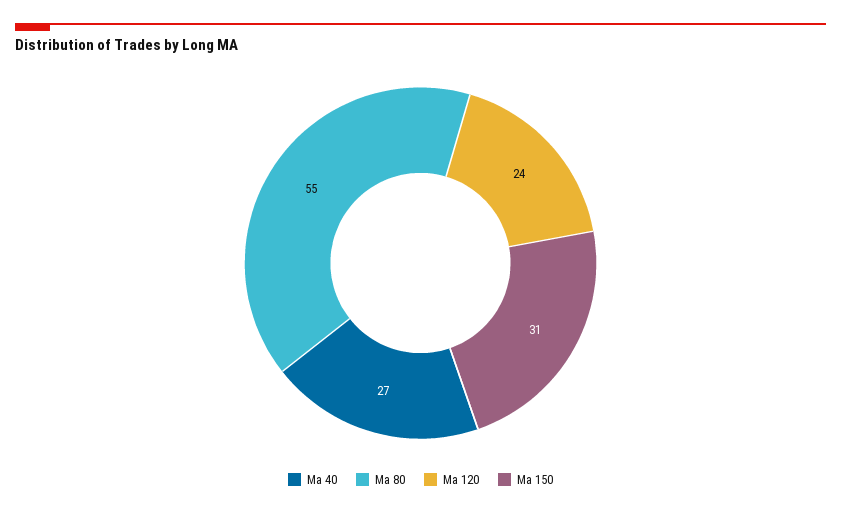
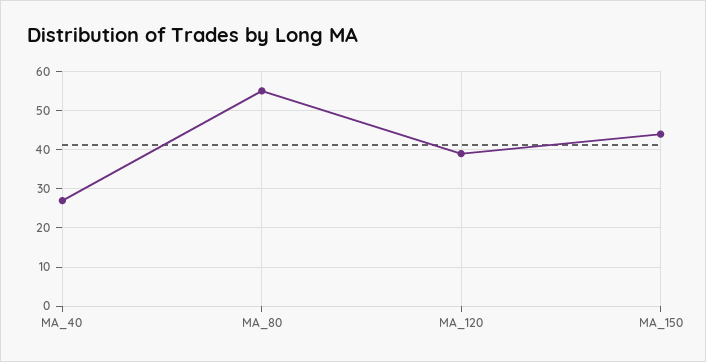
Ma 120: 24 -> 40
Ma 150: 31 -> 45

